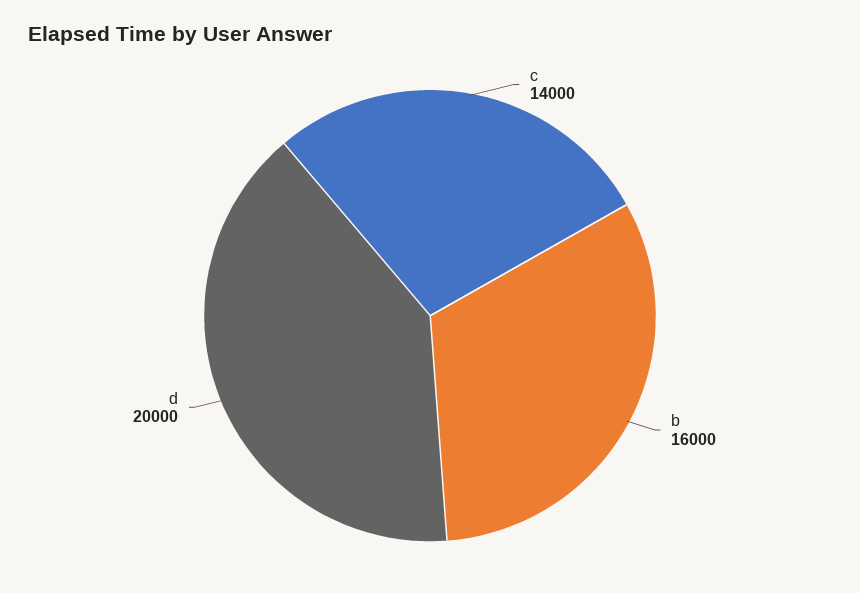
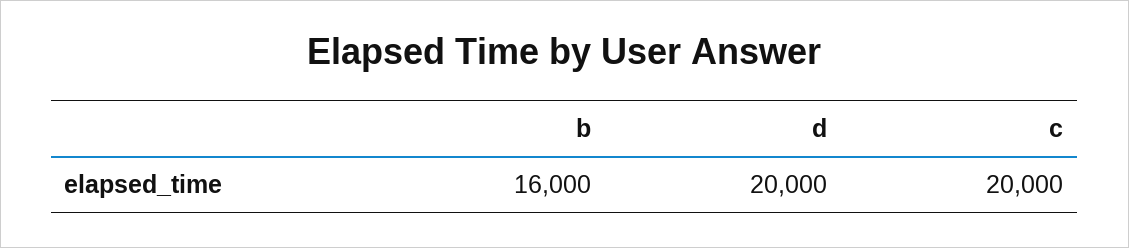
c: 14000 -> 20000

